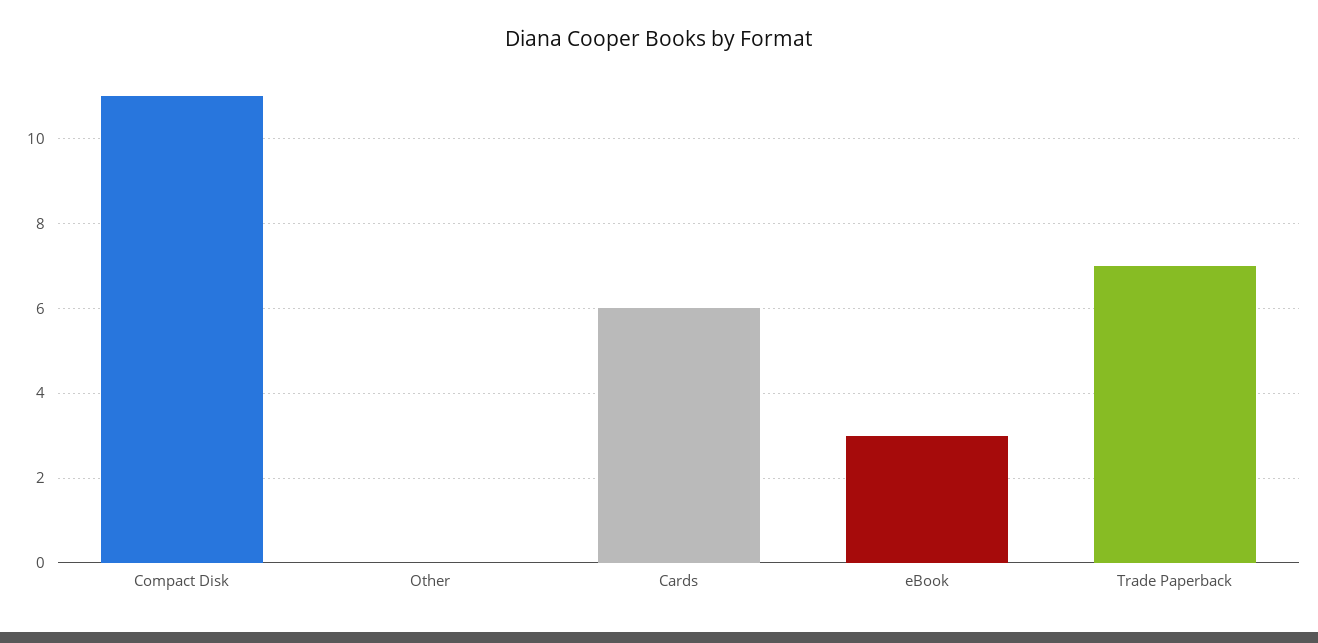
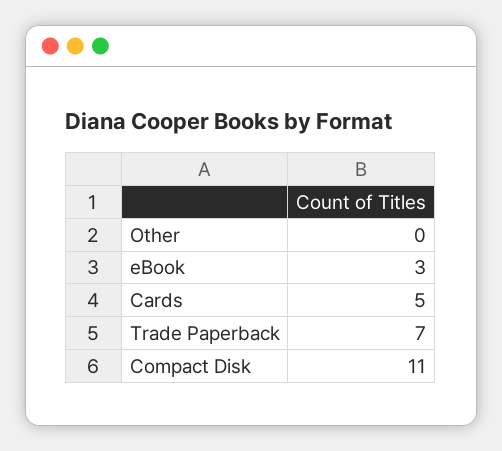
Cards: 6 -> 5

